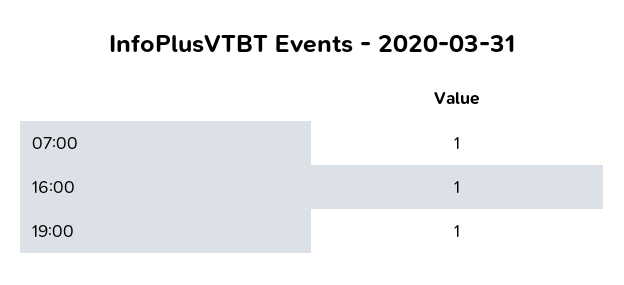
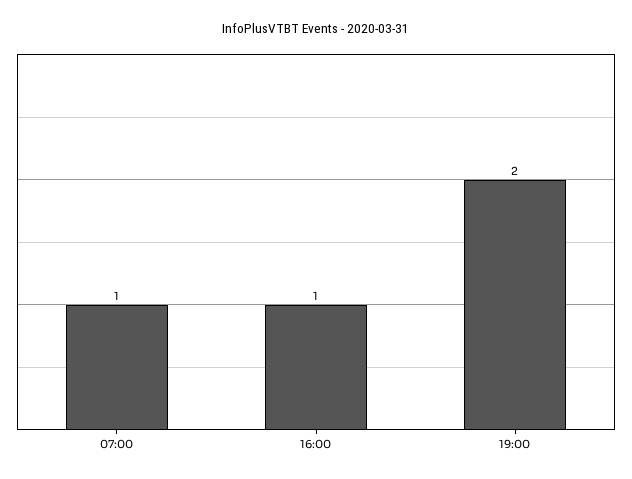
19:00: 1 -> 2

